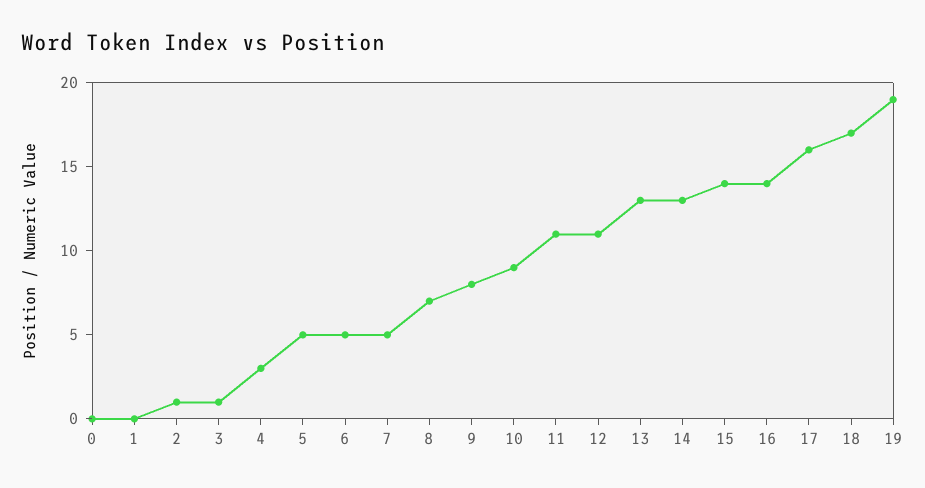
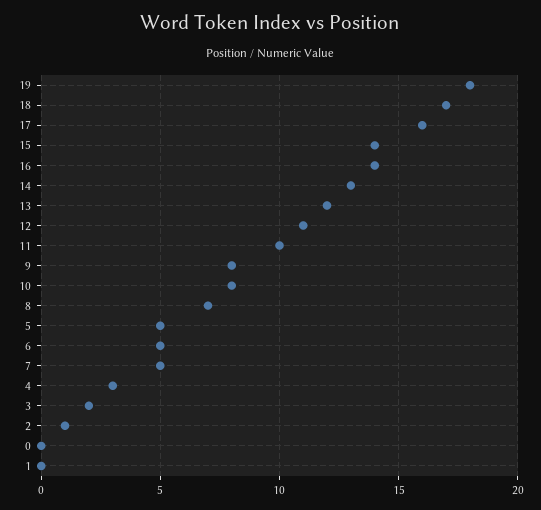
3: 1 -> 2
10: 9 -> 8
11: 11 -> 10
13: 13 -> 12
19: 19 -> 18

